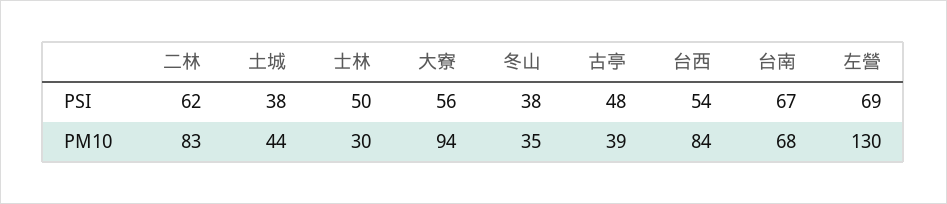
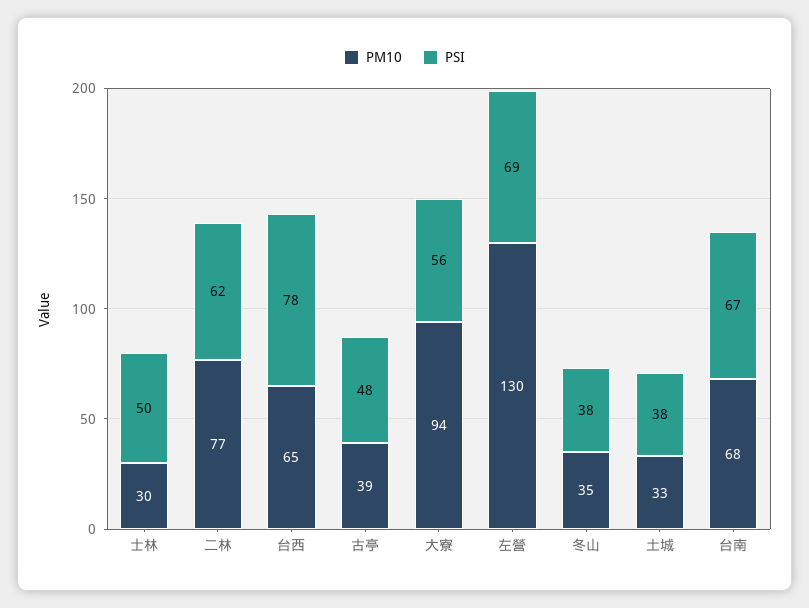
PSI, 台西: 54 -> 78
PM10, 二林: 83 -> 77
PM10, 土城: 44 -> 33
PM10, 台西: 84 -> 65

